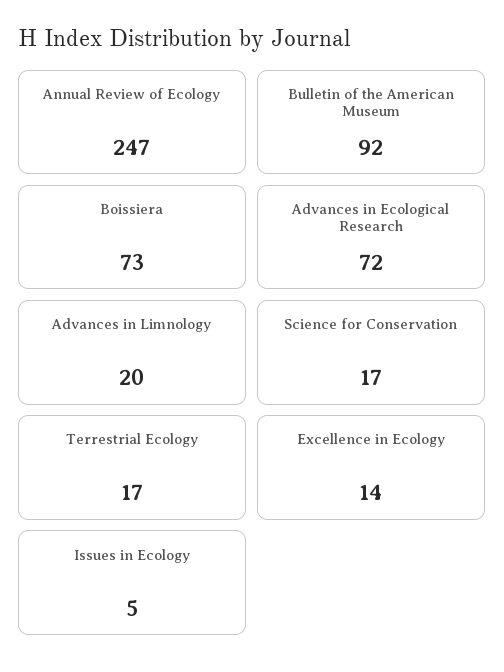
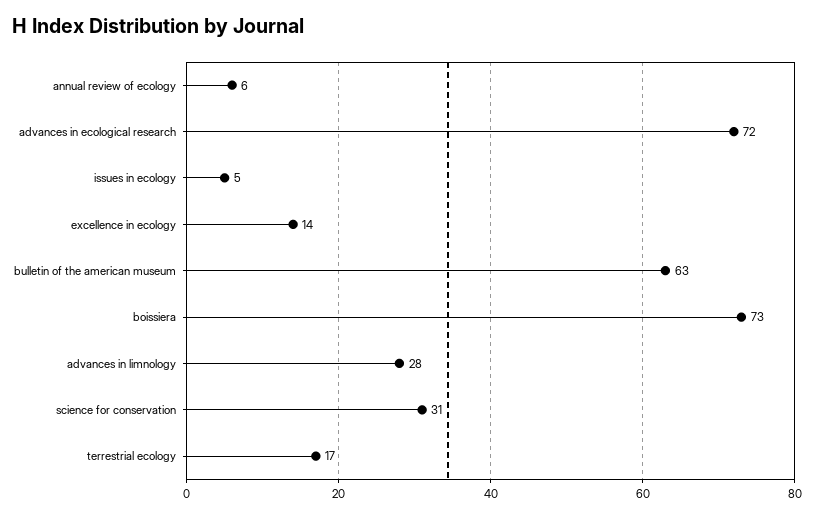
Annual Review of Ecology: 247 -> 6
Bulletin of the American Museum: 92 -> 63
Advances in Limnology: 20 -> 28
Science for Conservation: 17 -> 31

